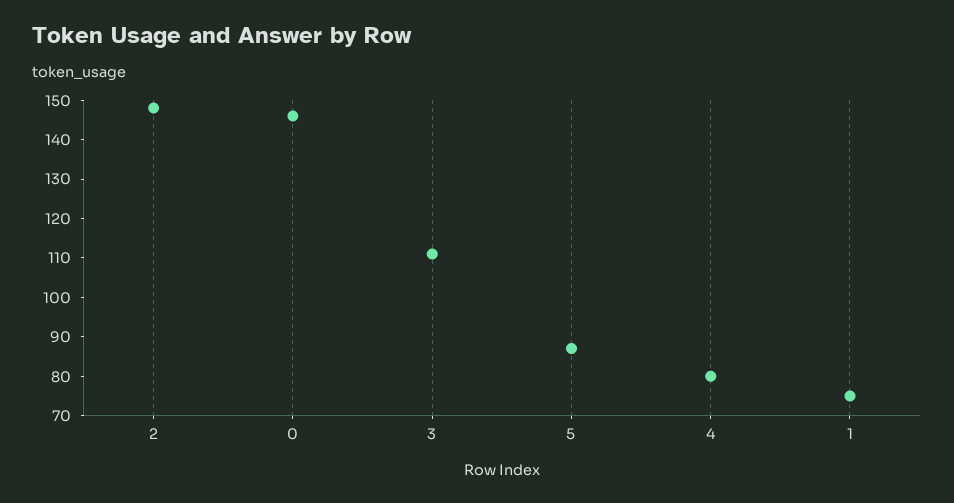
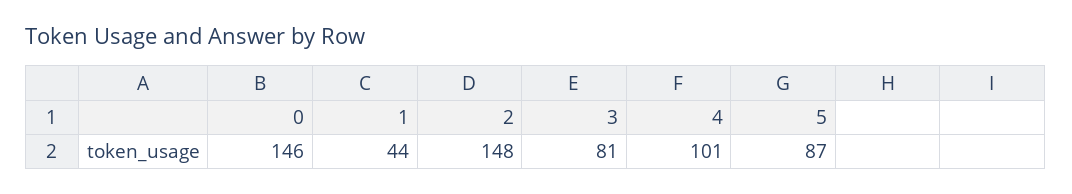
3: 110 -> 81
4: 80 -> 101
1: 75 -> 44

